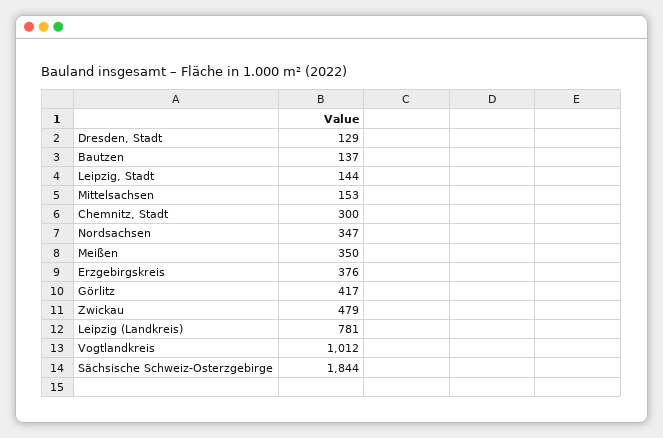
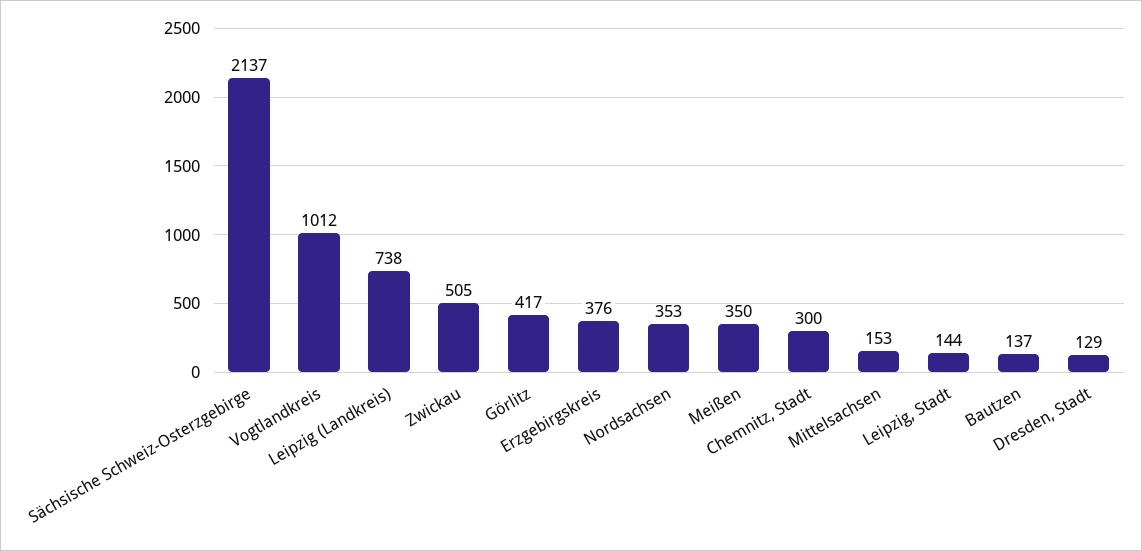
Nordsachsen: 347 -> 353
Zwickau: 479 -> 505
Leipzig (Landkreis): 781 -> 738
Sächsische Schweiz-Osterzgebirge: 1844 -> 2137

